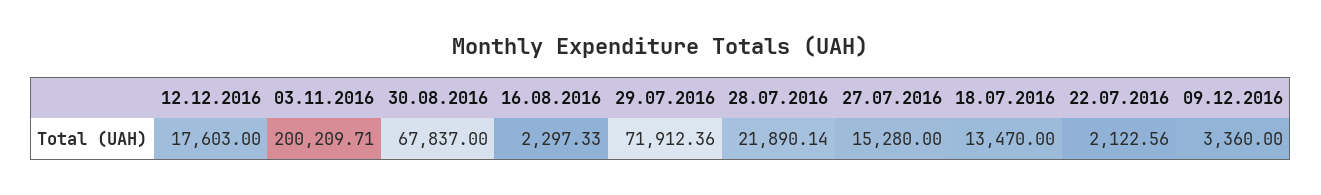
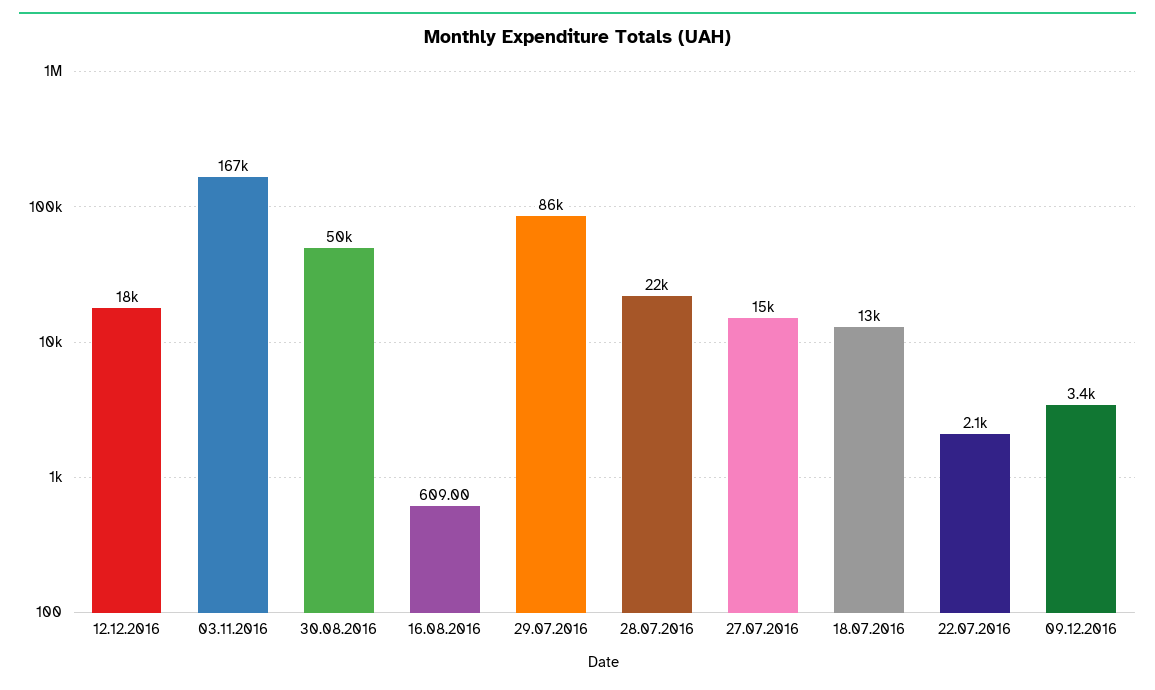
03.11.2016: 200209.71 -> 167000
30.08.2016: 67837 -> 50000
16.08.2016: 2297.33 -> 609
29.07.2016: 71912.36 -> 86000

